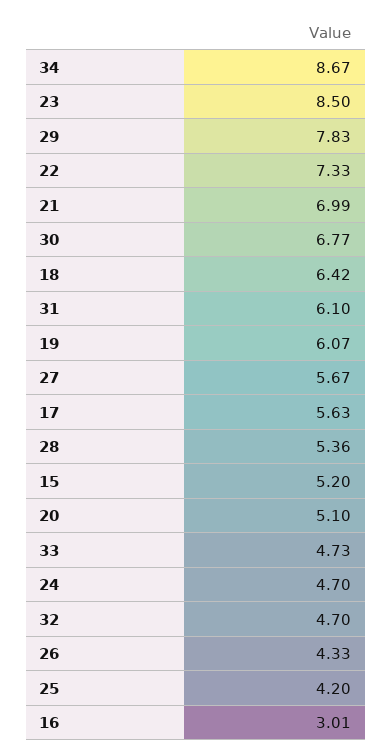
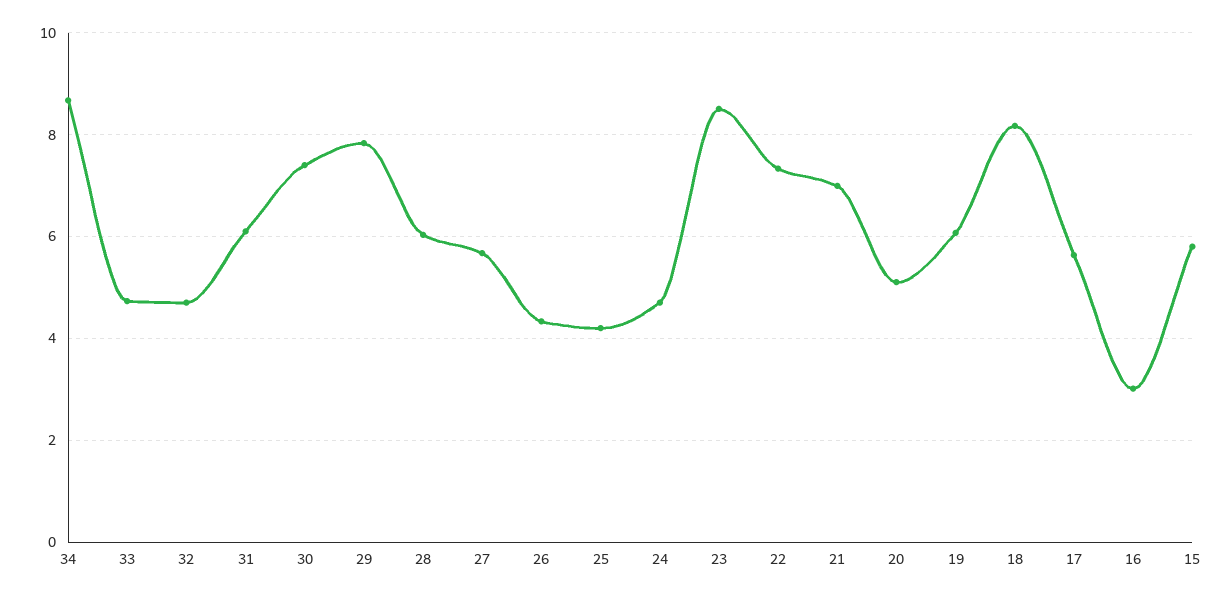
30: 6.77 -> 7.4
18: 6.42 -> 8.2
28: 5.36 -> 6
15: 5.2 -> 5.8

